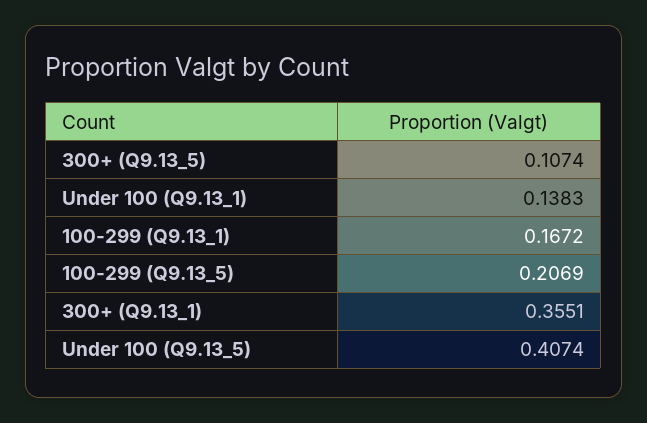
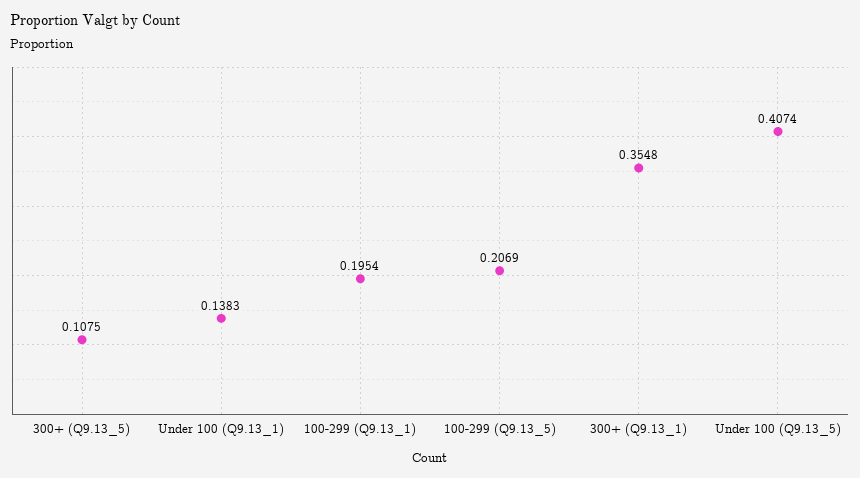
300+ (Q9.13_5): 0.1074 -> 0.1075
100-299 (Q9.13_1): 0.1672 -> 0.1954
300+ (Q9.13_1): 0.3551 -> 0.3548

